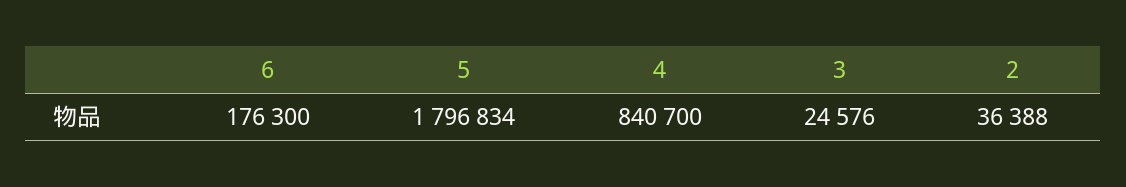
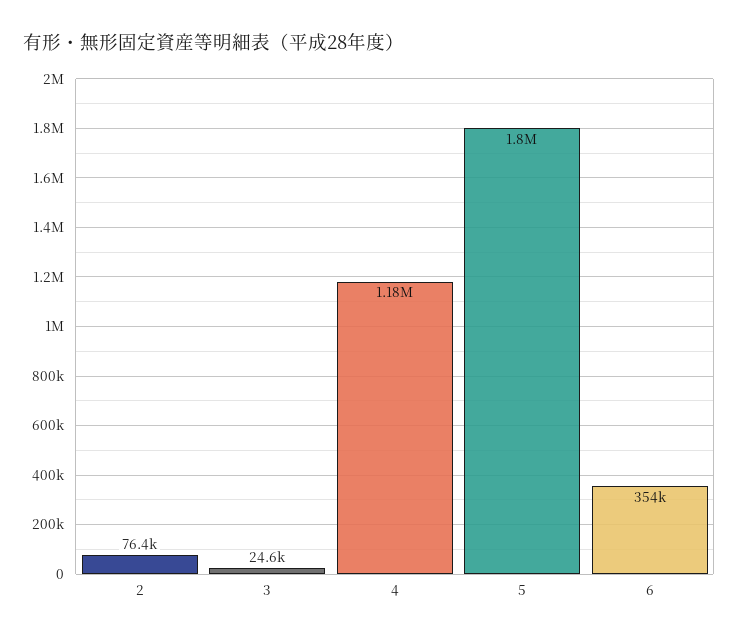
6: 176300 -> 354000
4: 840700 -> 1180000
2: 36388 -> 76400

